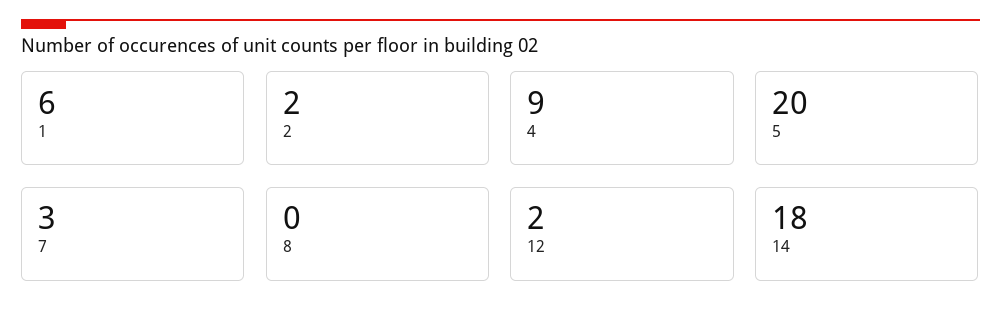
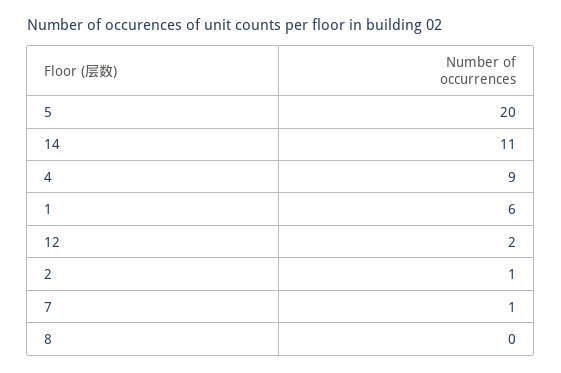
2: 2 -> 1
7: 3 -> 1
14: 18 -> 11

